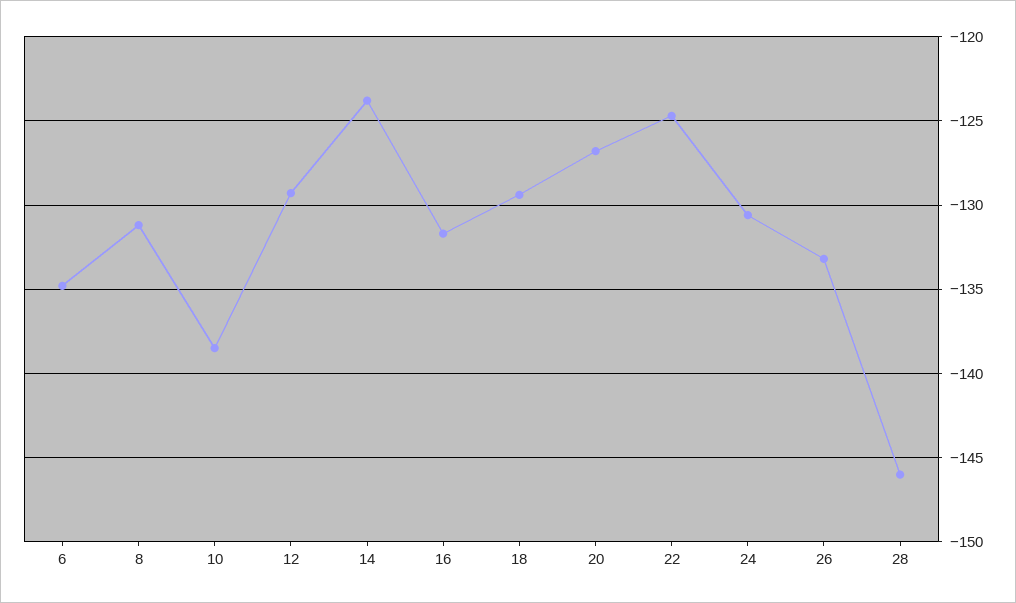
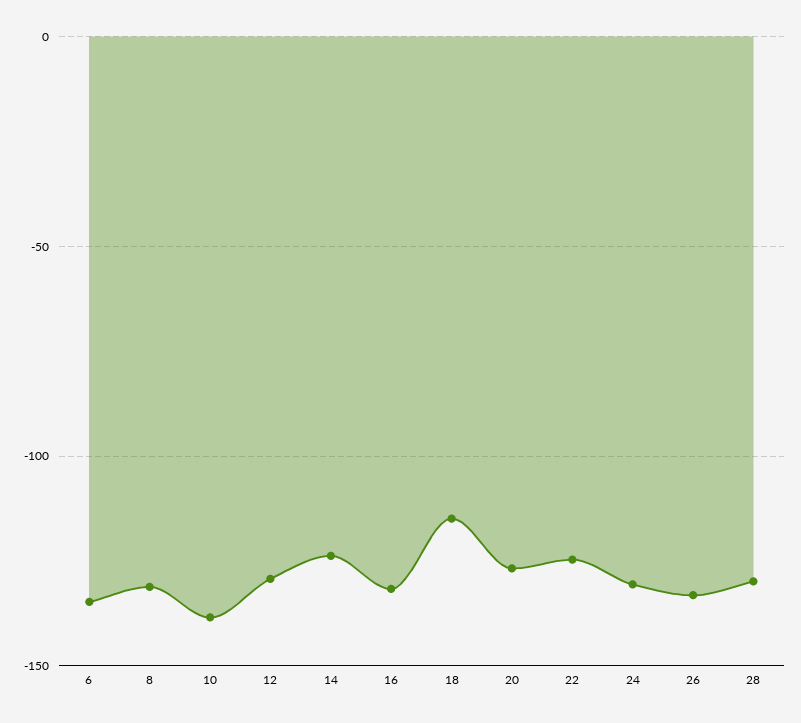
18: -129.5 -> -115
28: -146 -> -130

